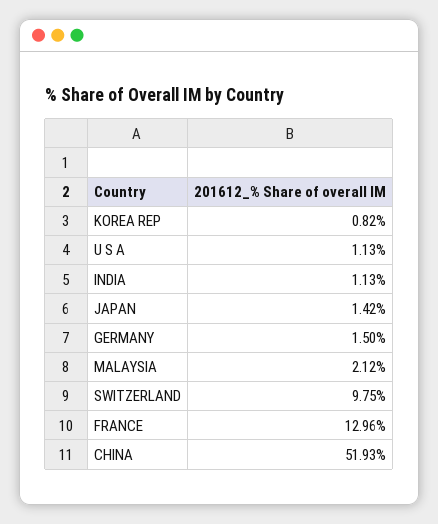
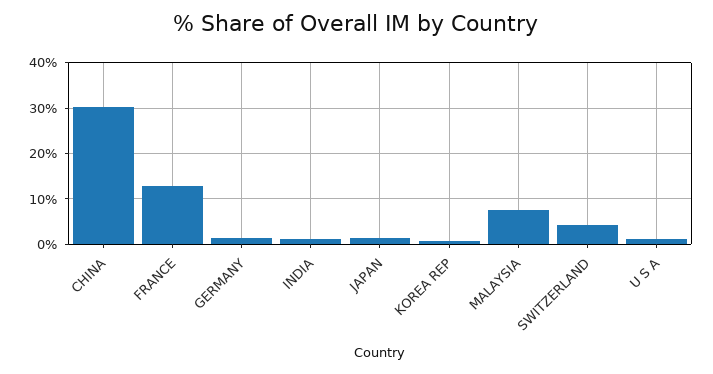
MALAYSIA: 2.12 -> 8
SWITZERLAND: 9.75 -> 4
CHINA: 51.93 -> 30

